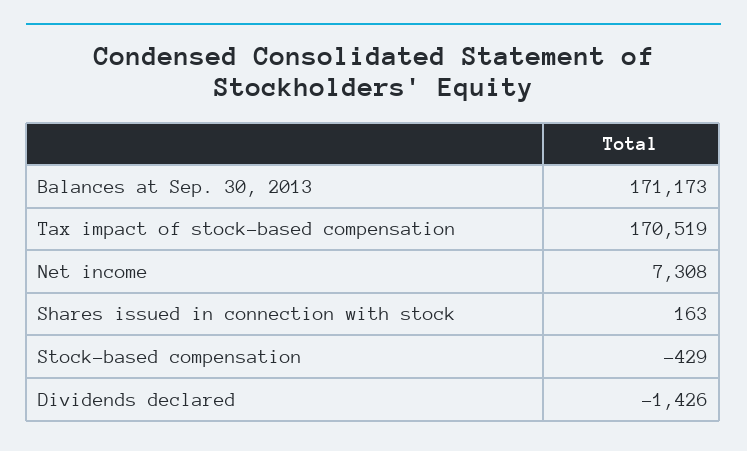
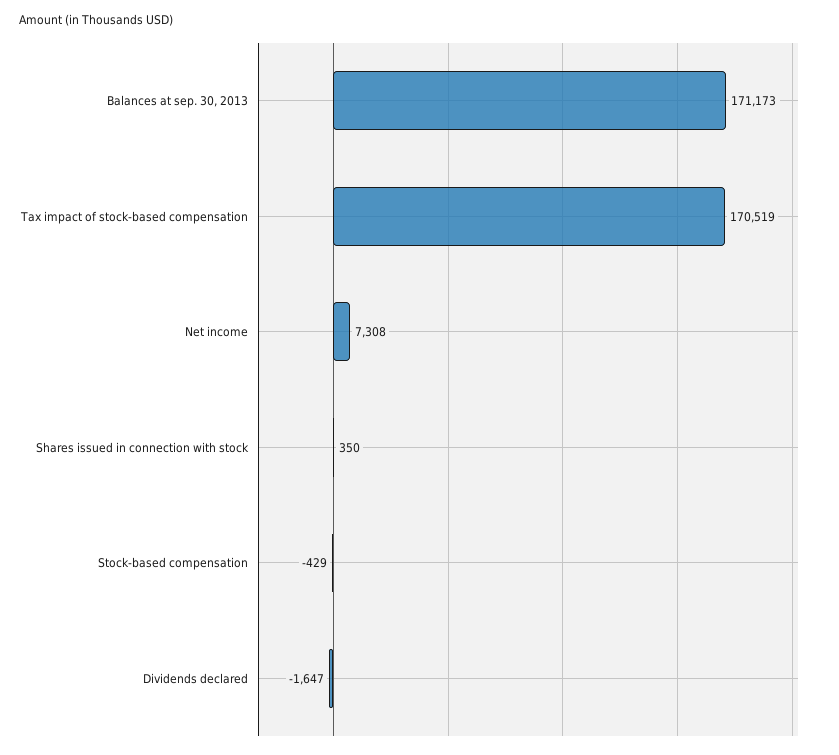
Shares issued in connection with stock: 163 -> 350
Dividends declared: -1426 -> -1647

